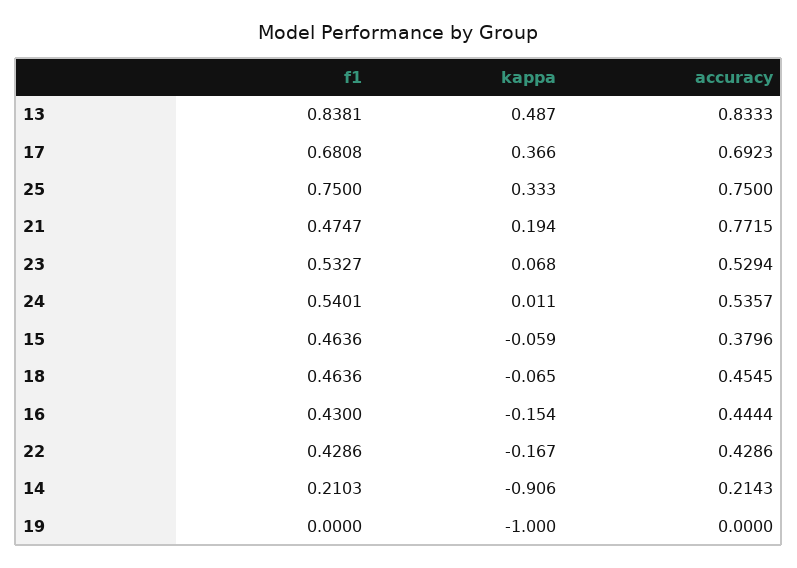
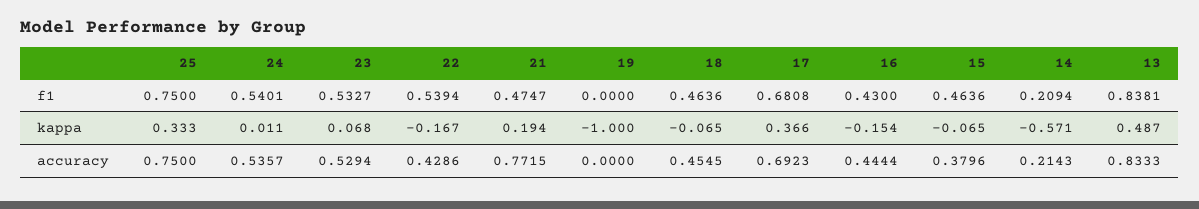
kappa, 15: -0.059 -> -0.065
f1, 22: 0.4286 -> 0.5394
f1, 14: 0.2103 -> 0.2094
kappa, 14: -0.906 -> -0.571

